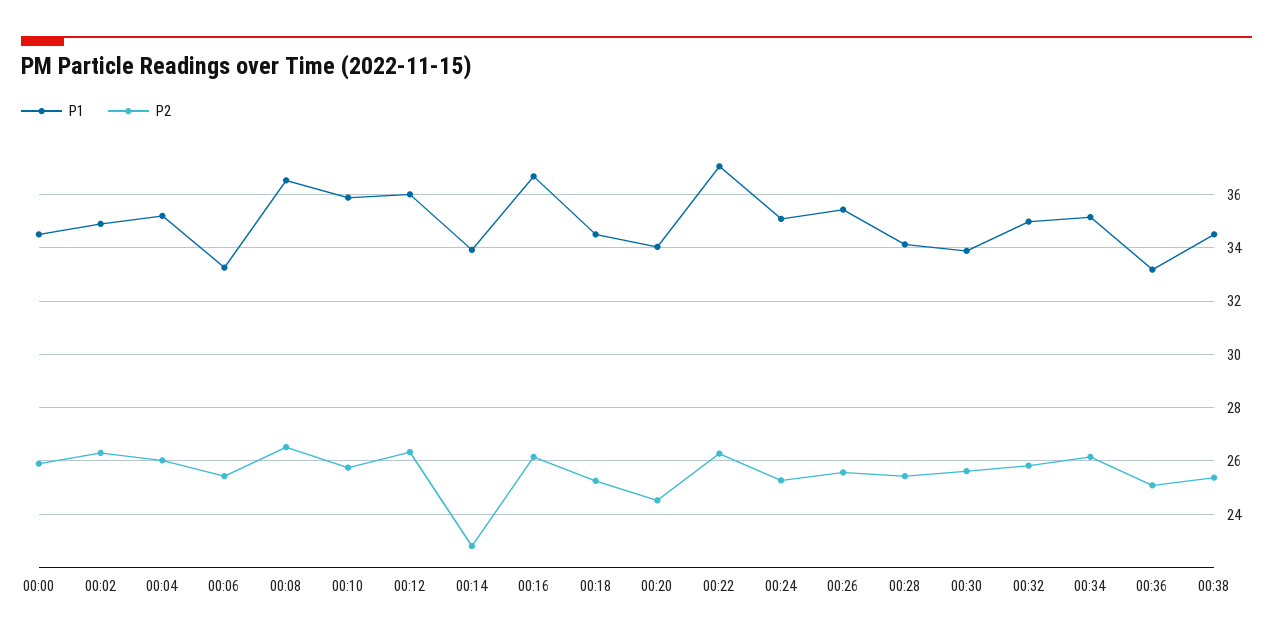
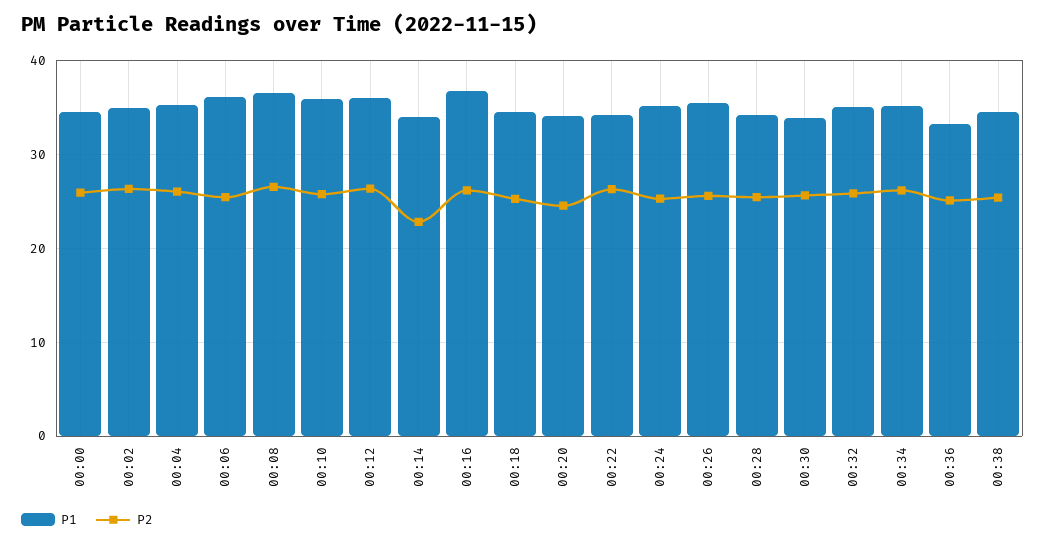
P1, 00:06: 33.25 -> 36
P1, 00:22: 37 -> 34

